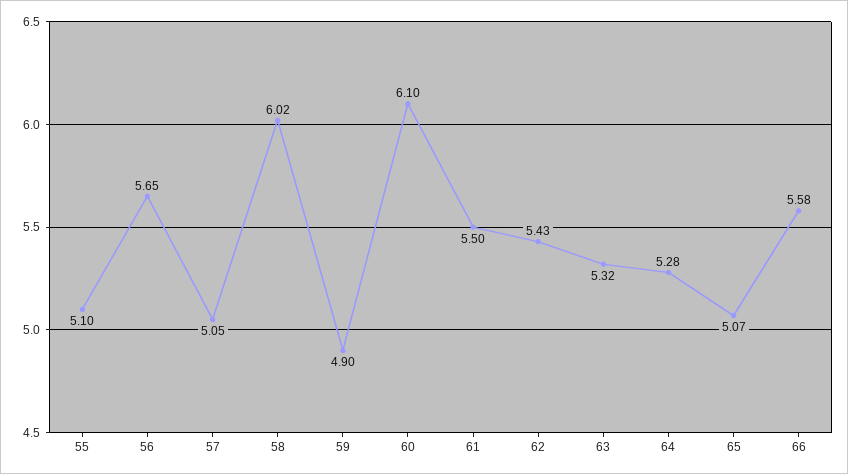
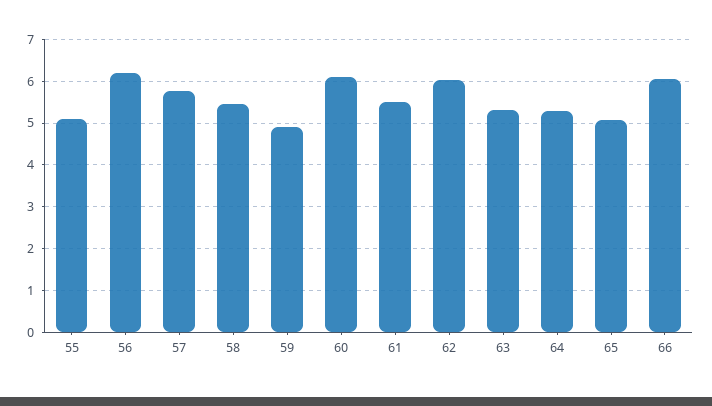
56: 5.65 -> 6.2
57: 5.05 -> 5.8
58: 6.02 -> 5.4
62: 5.43 -> 6
66: 5.58 -> 6

